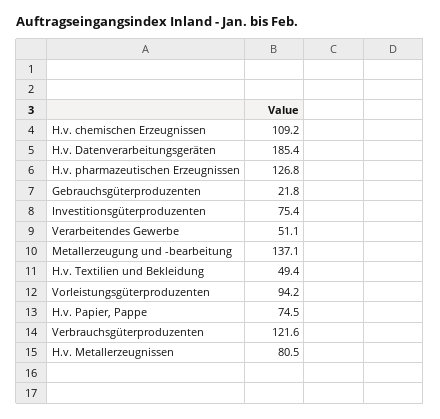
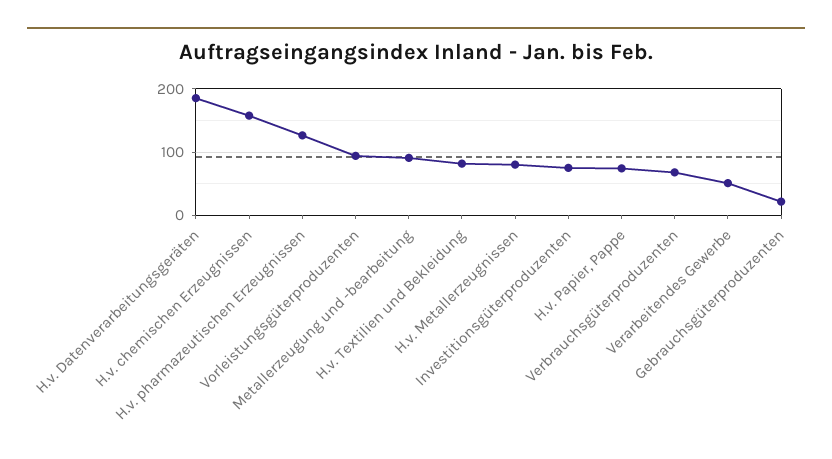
H.v. chemischen Erzeugnissen: 109.2 -> 160
Metallerzeugung und -bearbeitung: 137.1 -> 90
H.v. Textilien und Bekleidung: 49.4 -> 80
Verbrauchsgüterproduzenten: 121.6 -> 70

